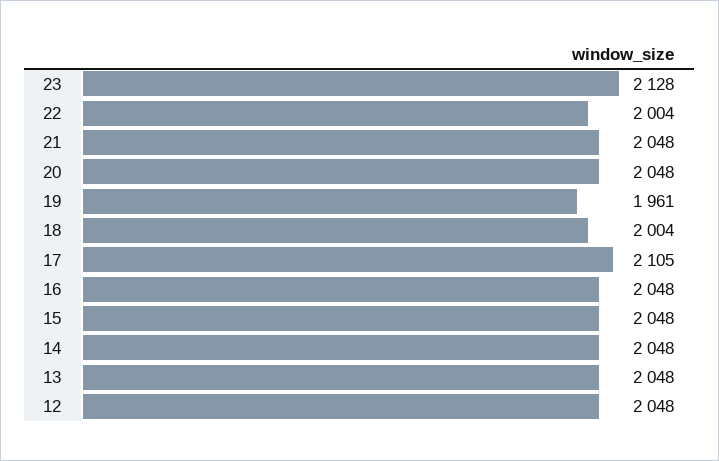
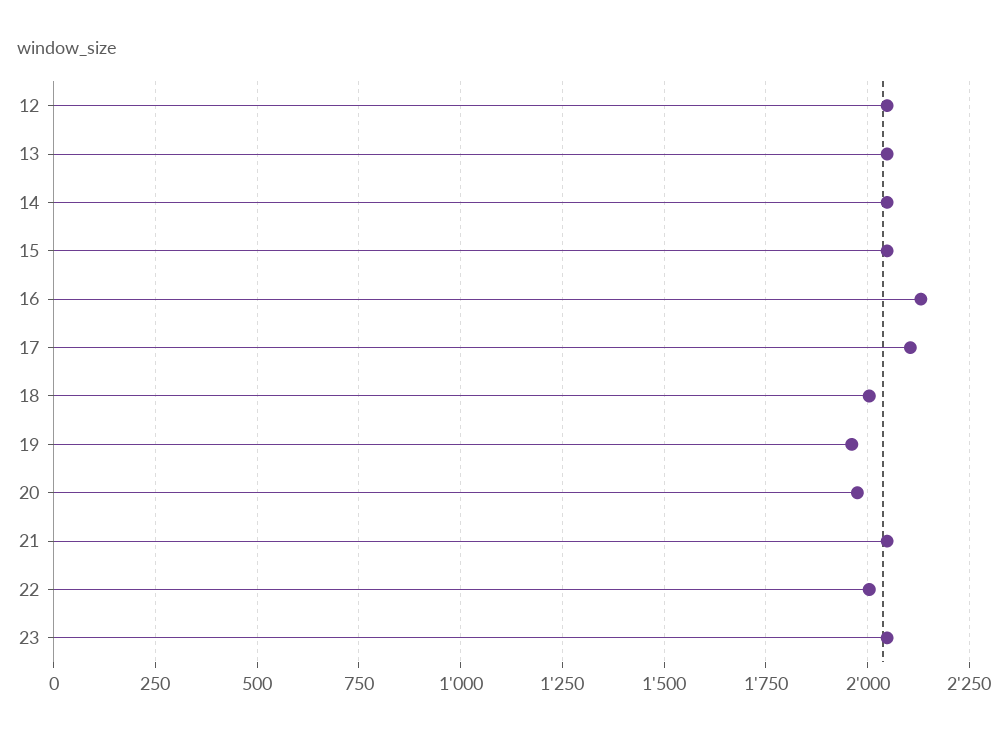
23: 2128 -> 2050
20: 2048 -> 1975
16: 2048 -> 2125

